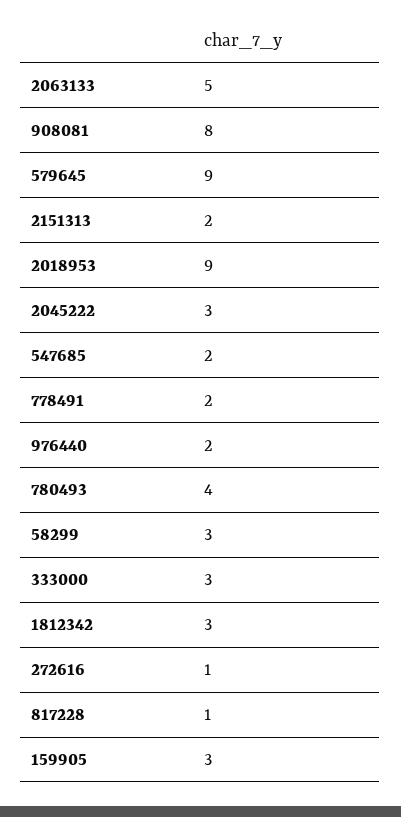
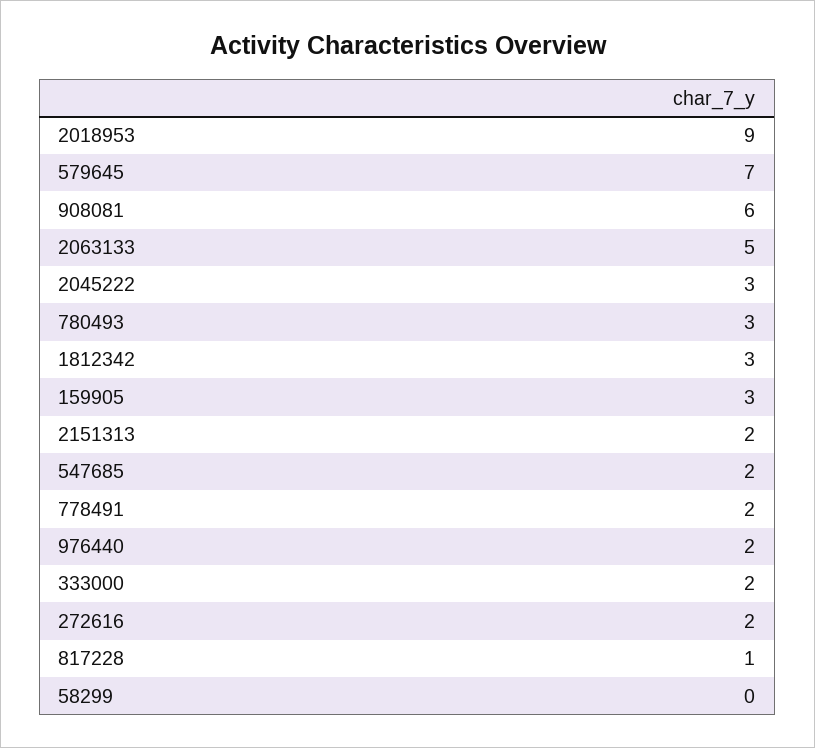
908081: 8 -> 6
579645: 9 -> 7
780493: 4 -> 3
58299: 3 -> 0
333000: 3 -> 2
272616: 1 -> 2

